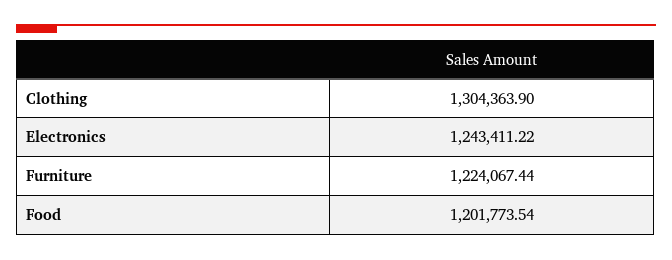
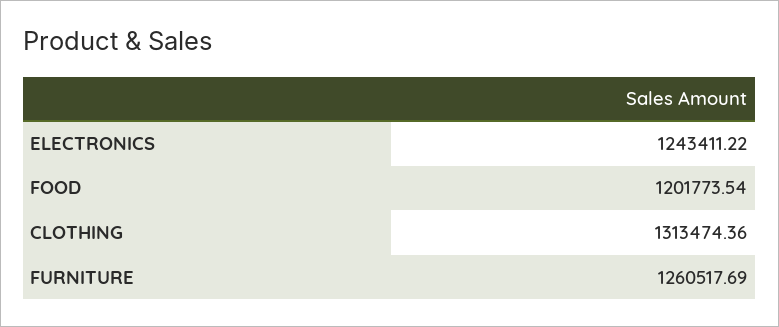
Clothing: 1304363.9 -> 1313474.36
Furniture: 1224067.44 -> 1260517.69

